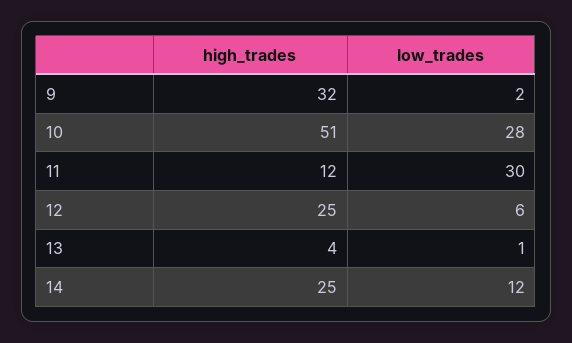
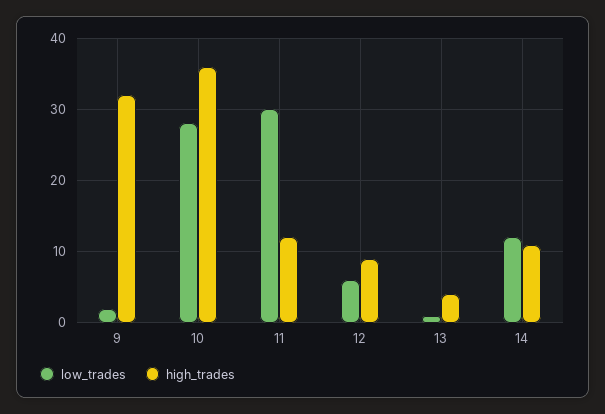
high_trades, 10: 51 -> 36
high_trades, 12: 25 -> 9
high_trades, 14: 25 -> 11

